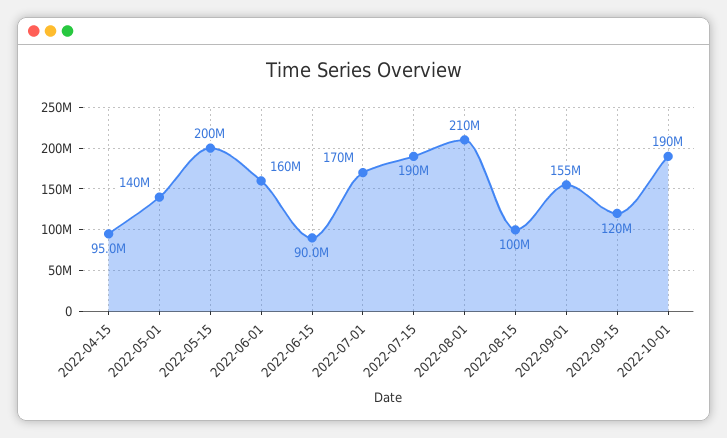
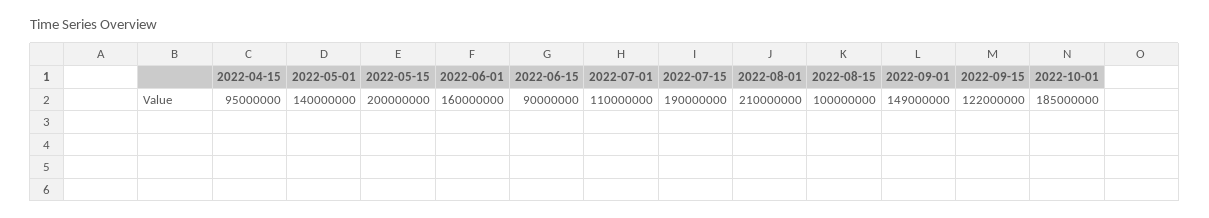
2022-07-01: 170000000 -> 110000000
2022-09-01: 155000000 -> 149000000
2022-09-15: 120000000 -> 122000000
2022-10-01: 190000000 -> 185000000

